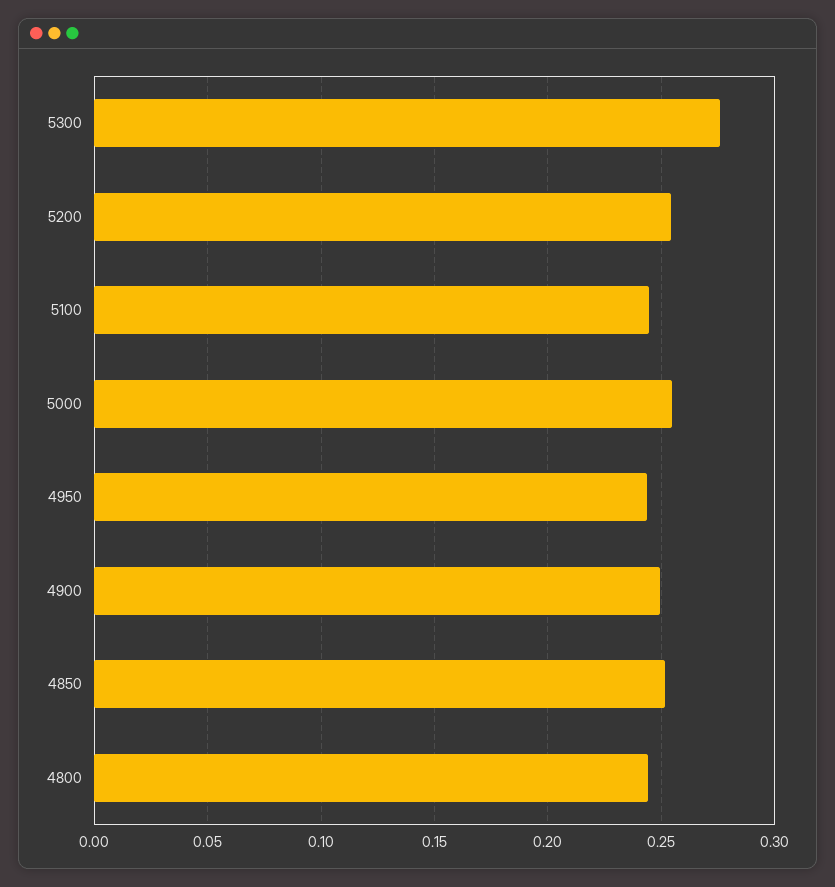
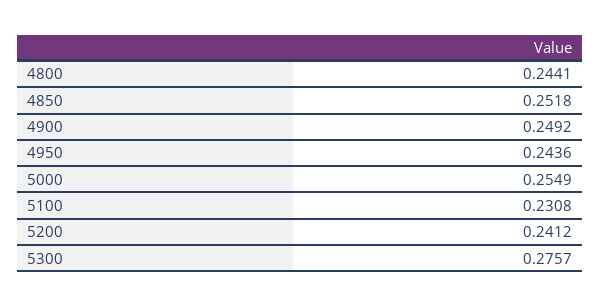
5200: 0.255 -> 0.2412
5100: 0.245 -> 0.2308

